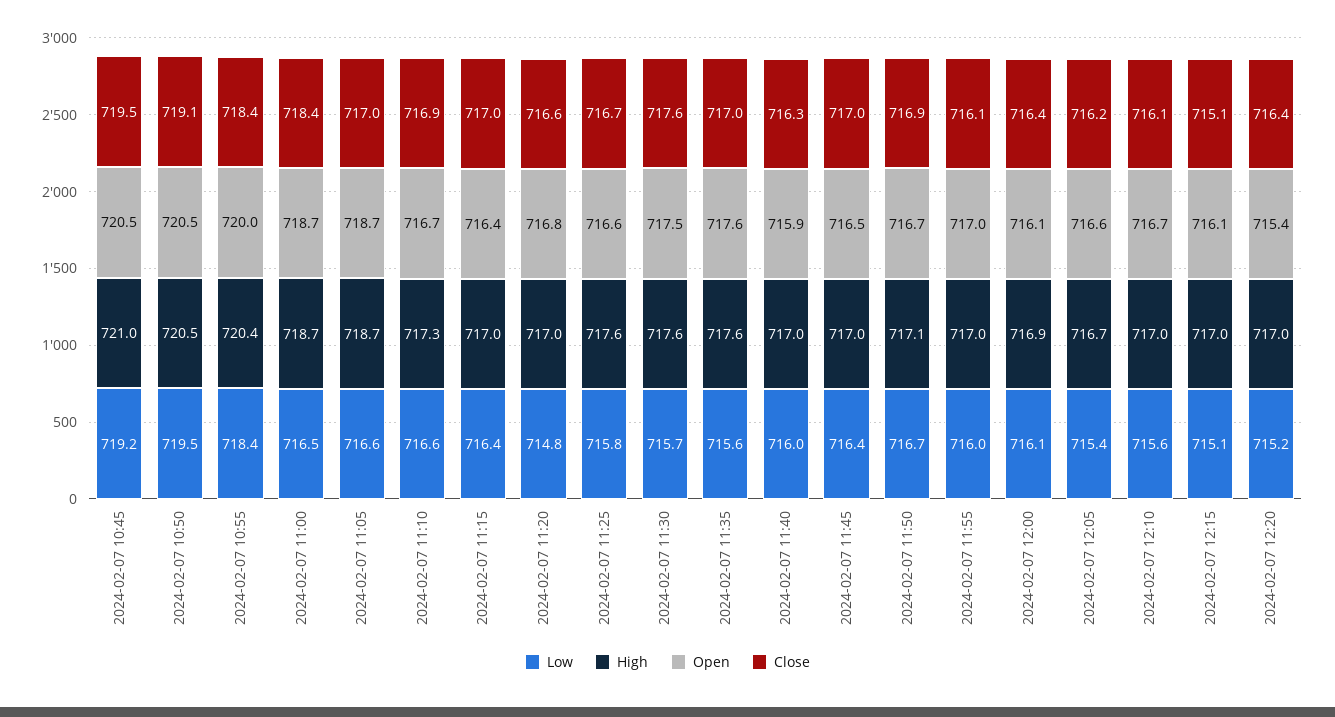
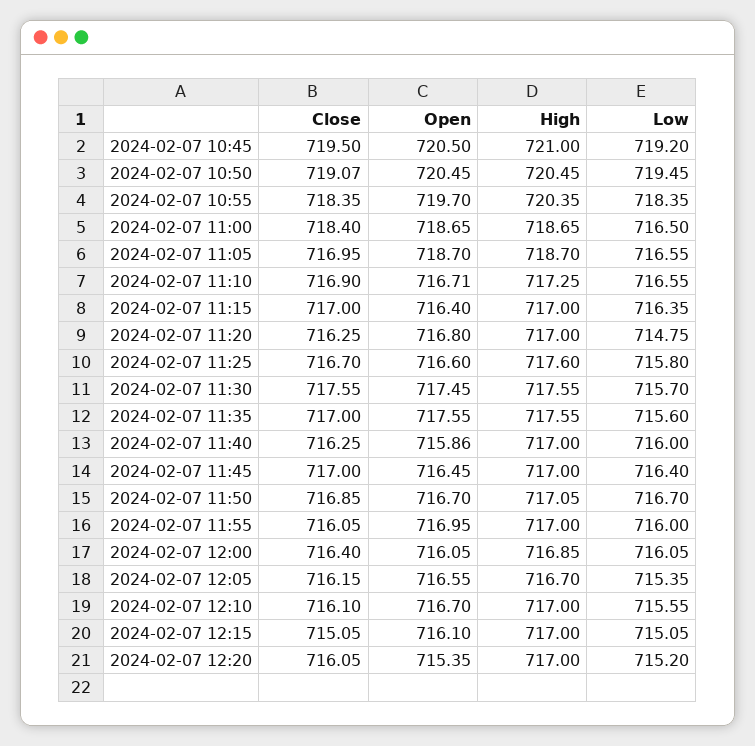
Open, 2024-02-07 10:55: 720 -> 719.7
Close, 2024-02-07 11:20: 716.6 -> 716.25
Close, 2024-02-07 12:20: 716.4 -> 716.05

